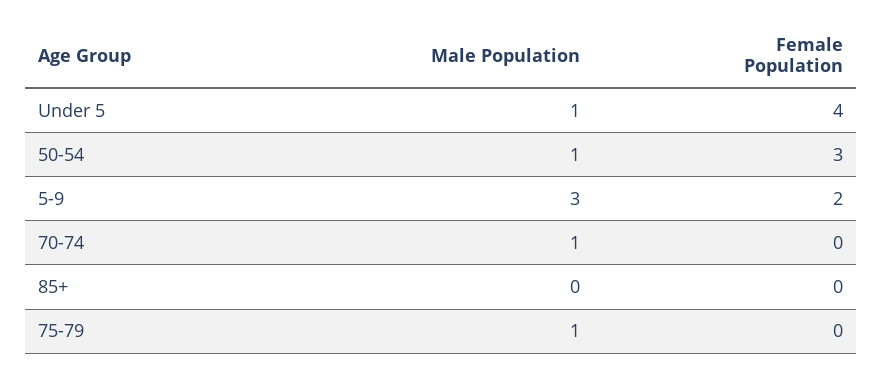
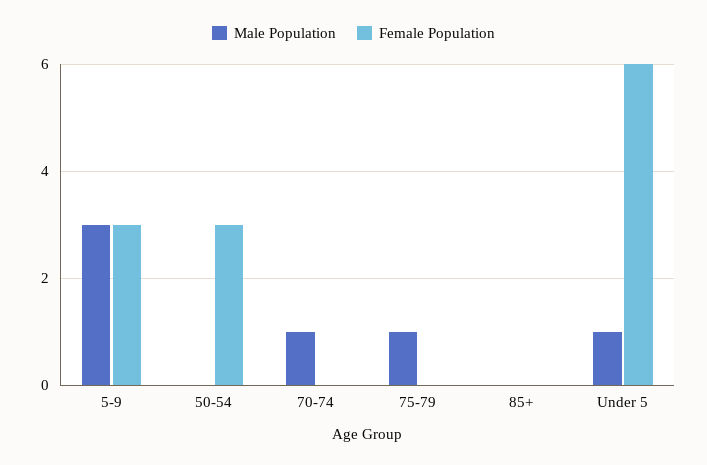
Female Population, Under 5: 4 -> 6
Male Population, 50-54: 1 -> 0
Female Population, 5-9: 2 -> 3

